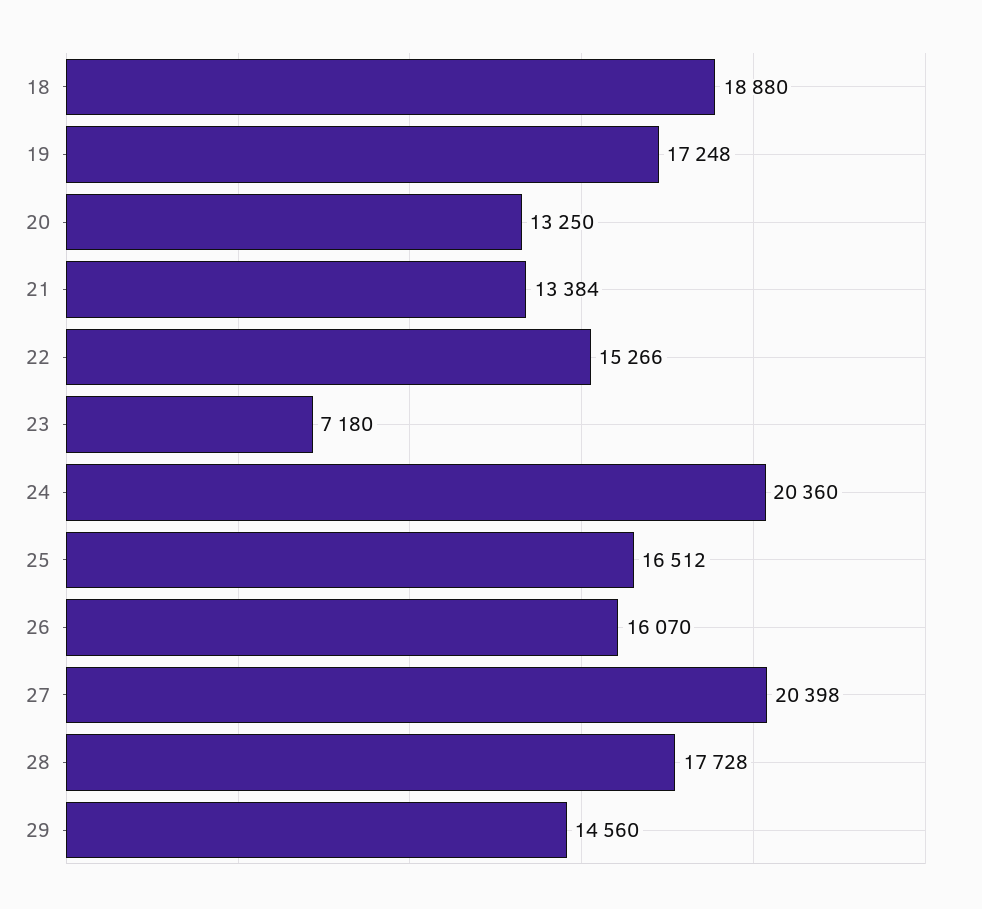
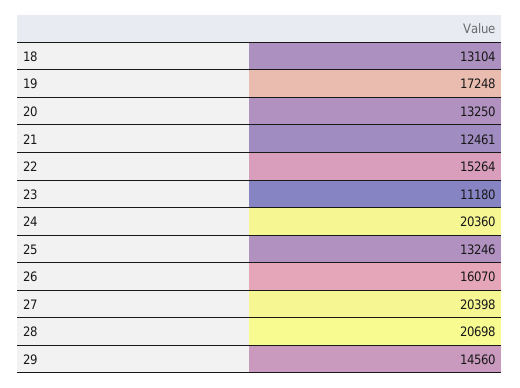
18: 18880 -> 13104
21: 13384 -> 12461
22: 15266 -> 15264
23: 7180 -> 11180
25: 16512 -> 13246
28: 17728 -> 20698

